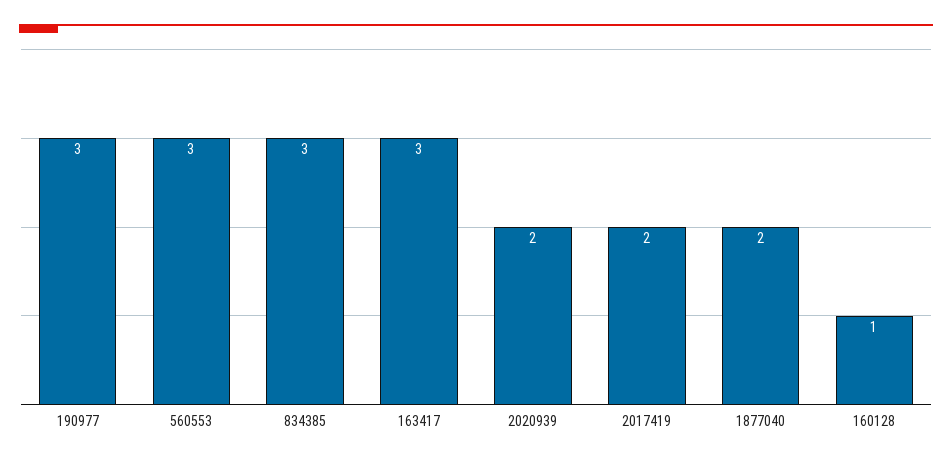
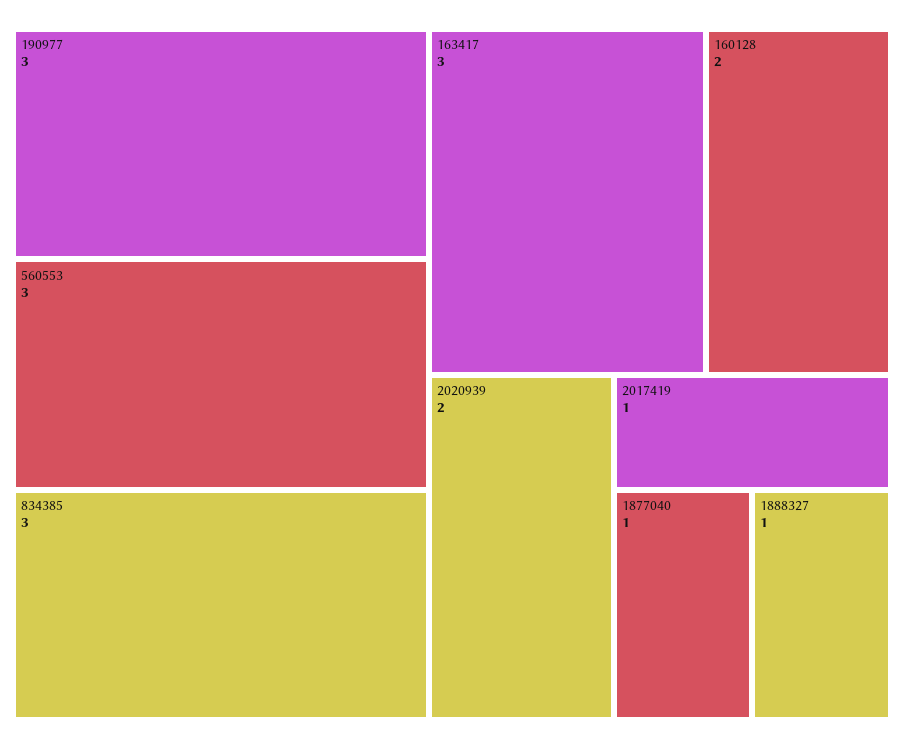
2017419: 2 -> 1
1877040: 2 -> 1
160128: 1 -> 2
1888327: none -> 1

